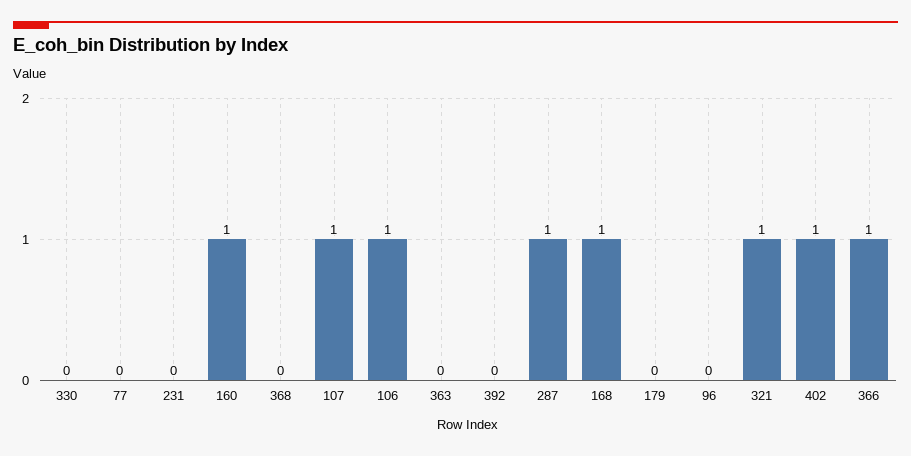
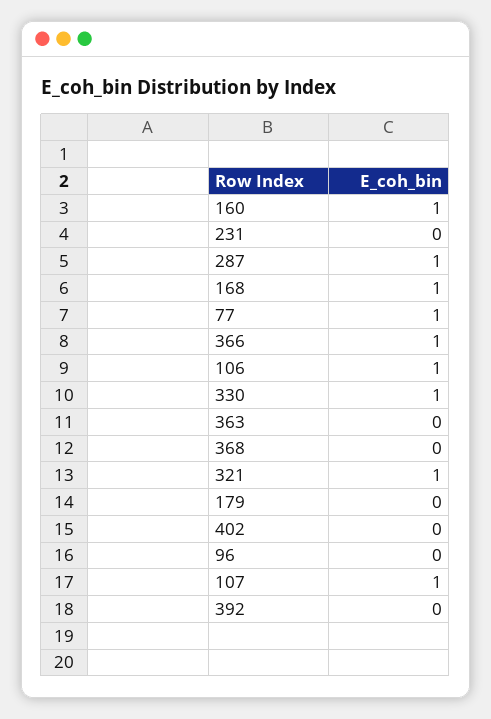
330: 0 -> 1
77: 0 -> 1
402: 1 -> 0

